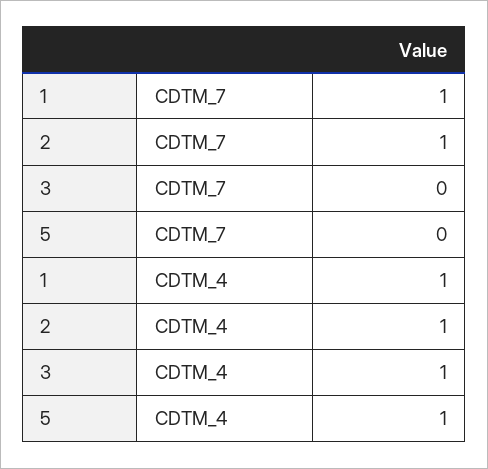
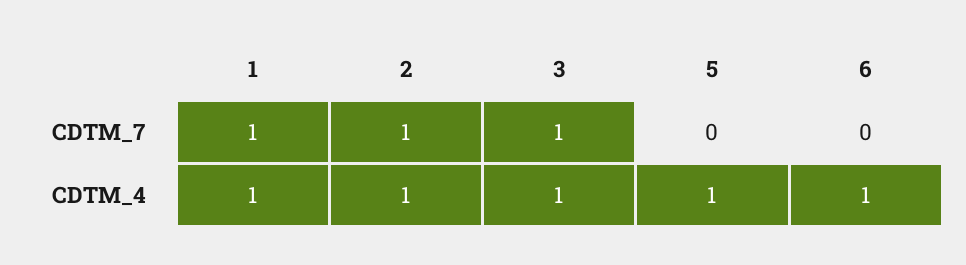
3, CDTM_7: 0 -> 1
6, CDTM_7: none -> 0
6, CDTM_4: none -> 1

